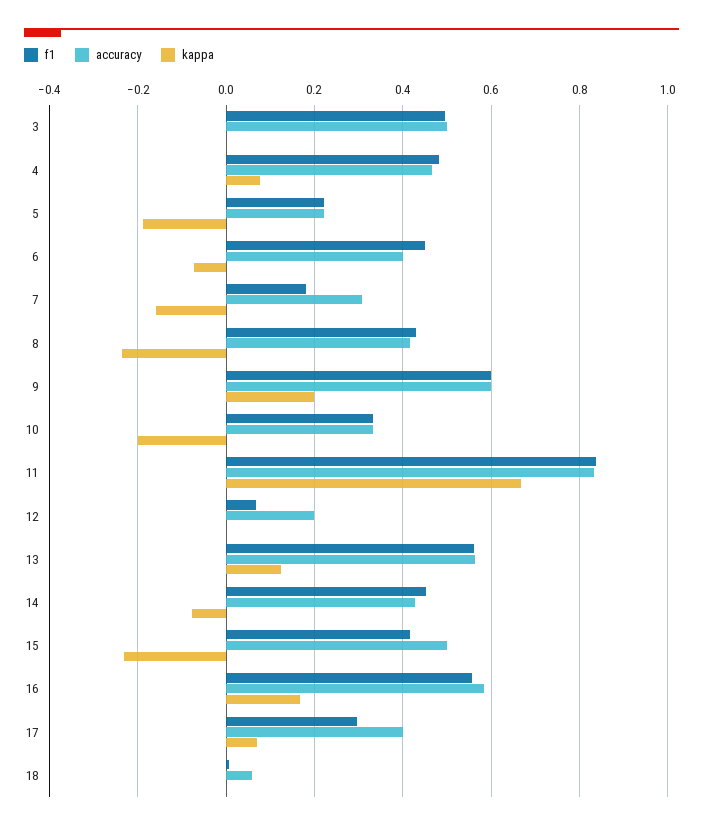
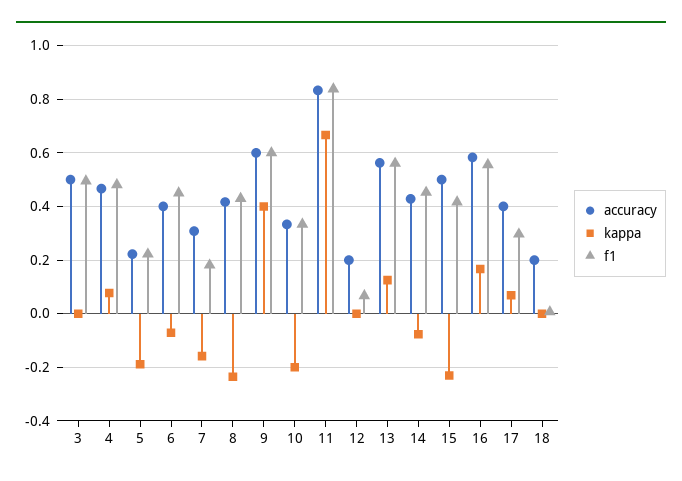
kappa, 9: 0.2 -> 0.4
accuracy, 18: 0.06 -> 0.2

